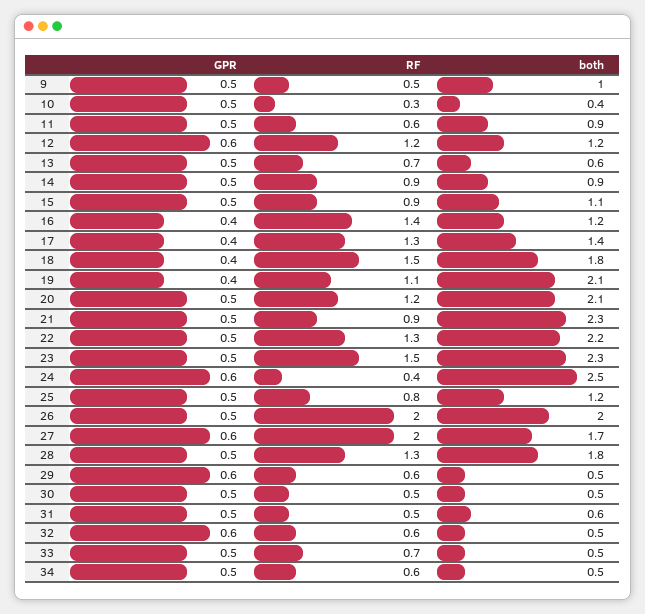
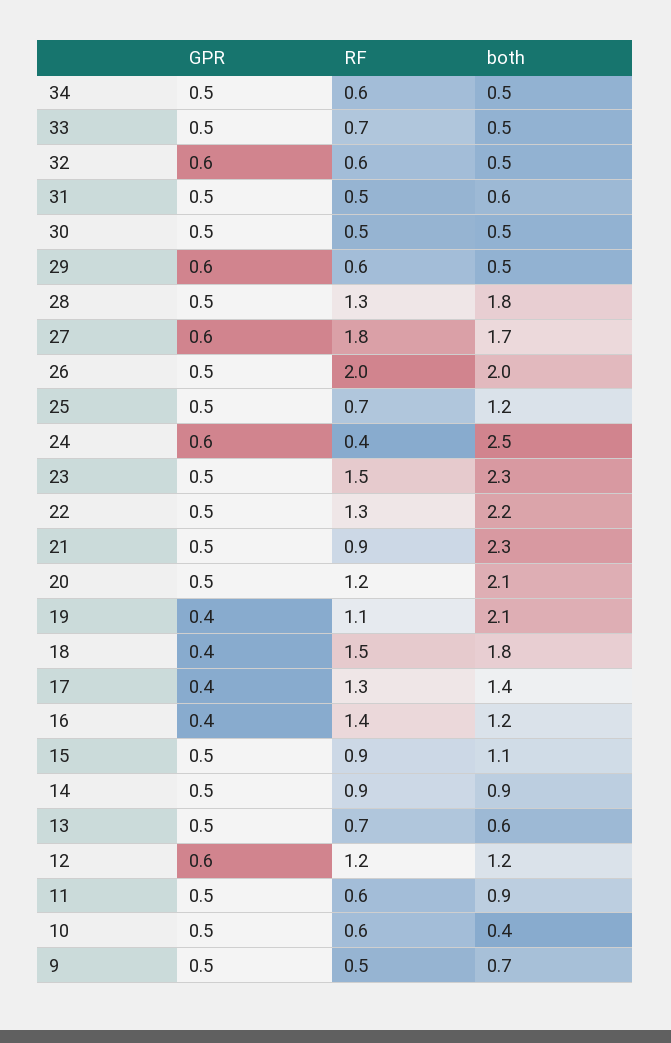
both, 9: 1 -> 0.7
RF, 10: 0.3 -> 0.6
RF, 25: 0.8 -> 0.7
RF, 27: 2 -> 1.8

